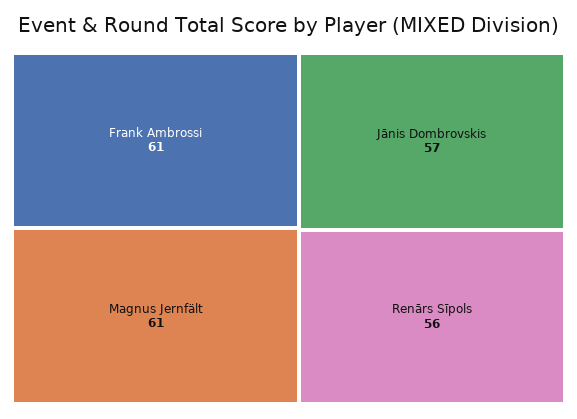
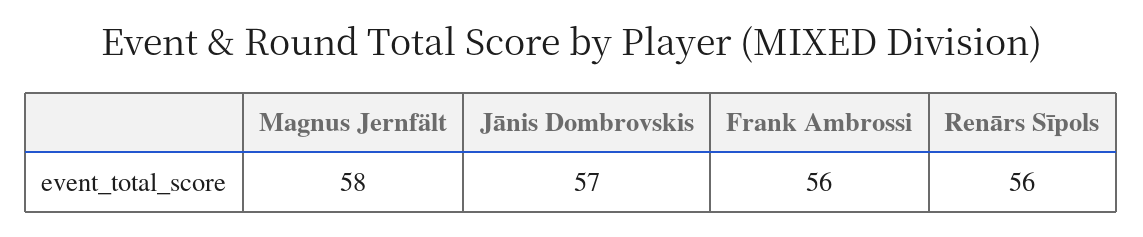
Frank Ambrossi: 61 -> 56
Magnus Jernfält: 61 -> 58

